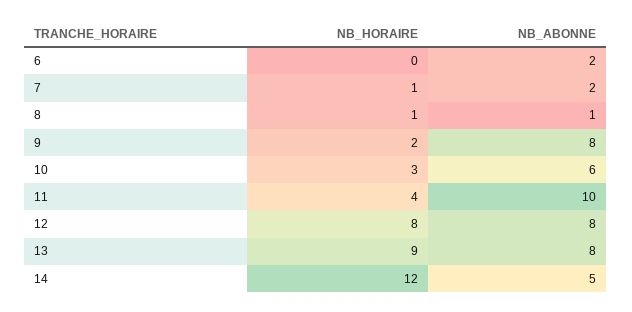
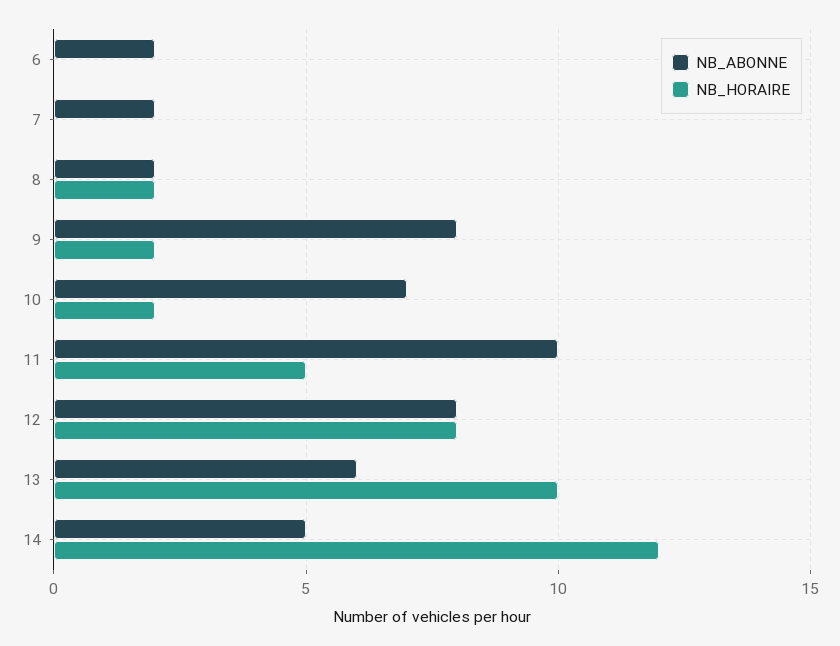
NB_HORAIRE, 7: 1 -> 0
NB_HORAIRE, 8: 1 -> 2
NB_ABONNE, 8: 1 -> 2
NB_HORAIRE, 10: 3 -> 2
NB_ABONNE, 10: 6 -> 7
NB_HORAIRE, 11: 4 -> 5
NB_HORAIRE, 13: 9 -> 10
NB_ABONNE, 13: 8 -> 6

